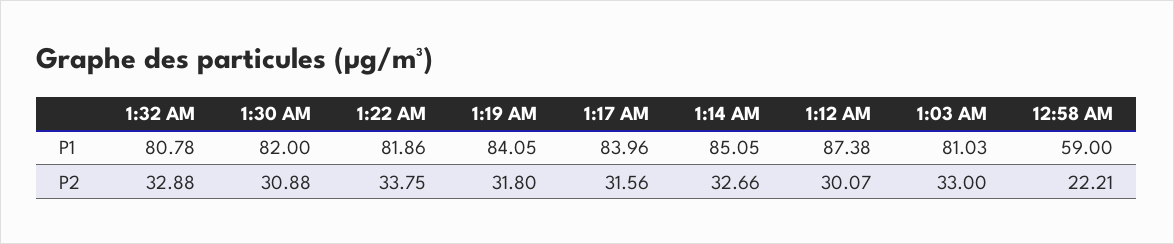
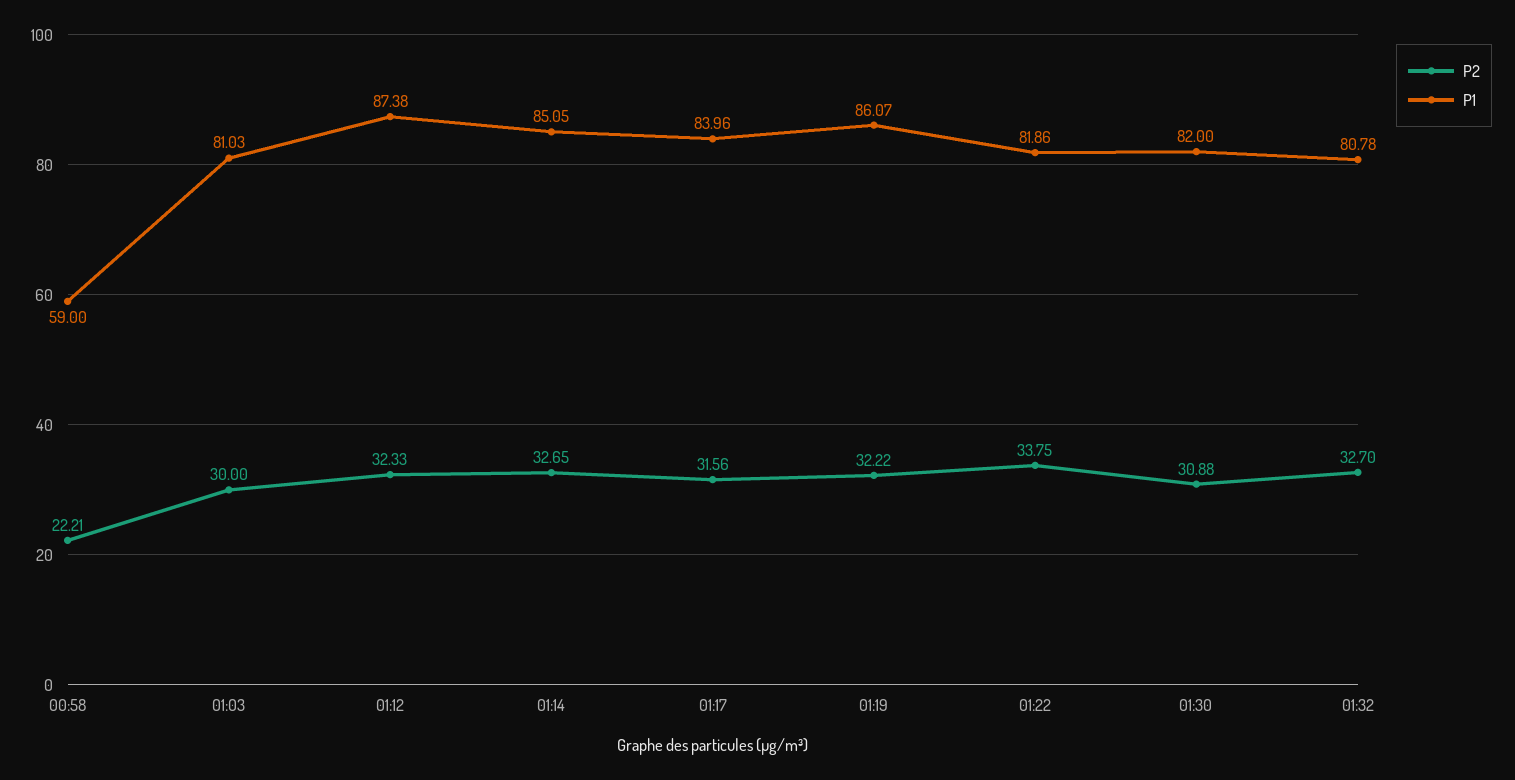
P1, 1:19 AM: 84.05 -> 86.07
P2, 1:32 AM: 32.88 -> 32.7
P2, 1:19 AM: 31.8 -> 32.22
P2, 1:14 AM: 32.66 -> 32.65
P2, 1:12 AM: 30.07 -> 32.33
P2, 1:03 AM: 33 -> 30

